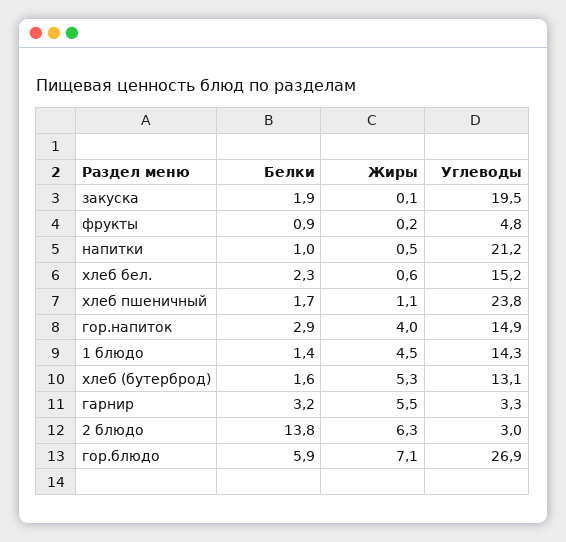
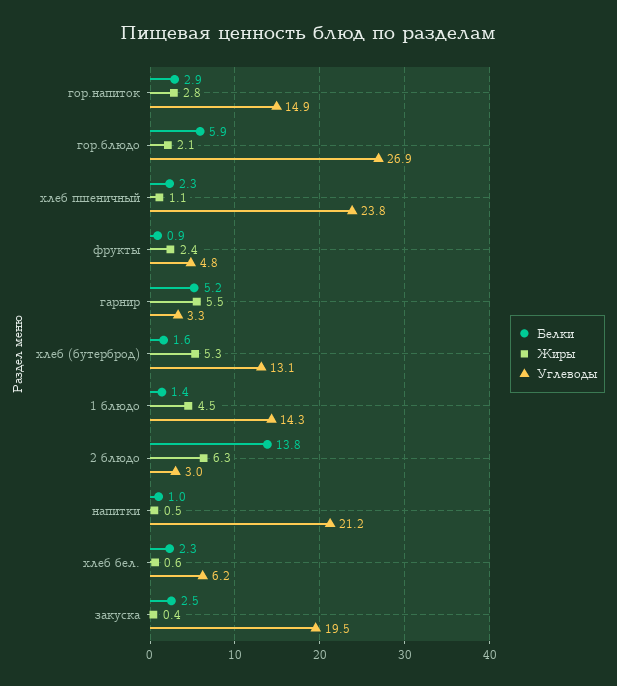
Белки, закуска: 1.9 -> 2.5
Жиры, закуска: 0.1 -> 0.4
Жиры, фрукты: 0.2 -> 2.4
Углеводы, хлеб бел.: 15.2 -> 6.2
Белки, хлеб пшеничный: 1.7 -> 2.3
Жиры, гор.напиток: 4 -> 2.8
Белки, гарнир: 3.2 -> 5.2
Жиры, гор.блюдо: 7.1 -> 2.1

